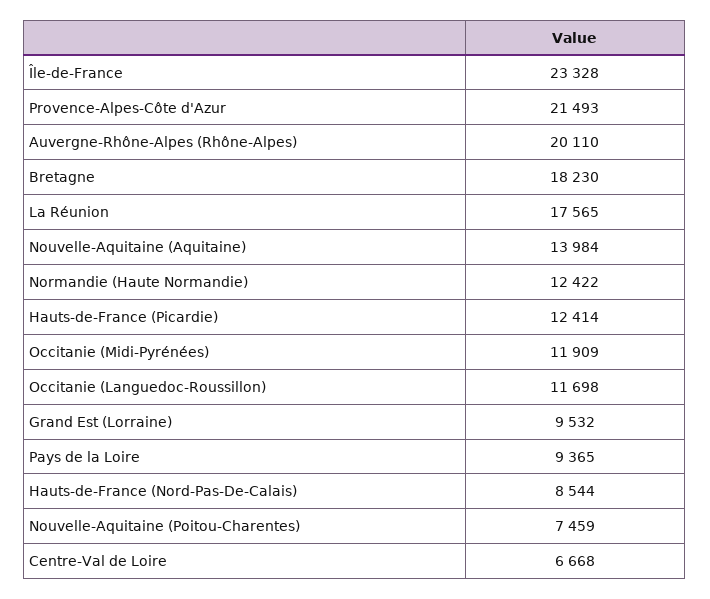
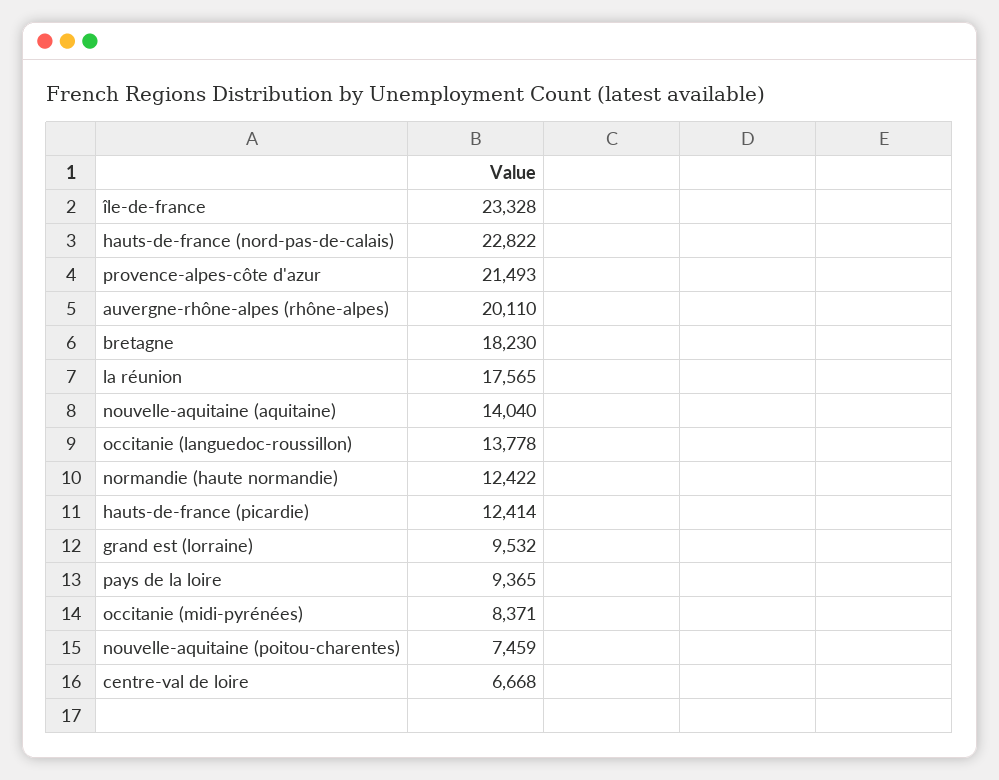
Nouvelle-Aquitaine (Aquitaine): 13984 -> 14040
Occitanie (Midi-Pyrénées): 11909 -> 8371
Occitanie (Languedoc-Roussillon): 11698 -> 13778
Hauts-de-France (Nord-Pas-De-Calais): 8544 -> 22822

